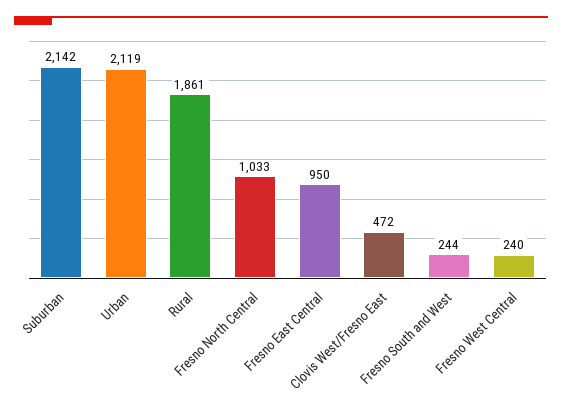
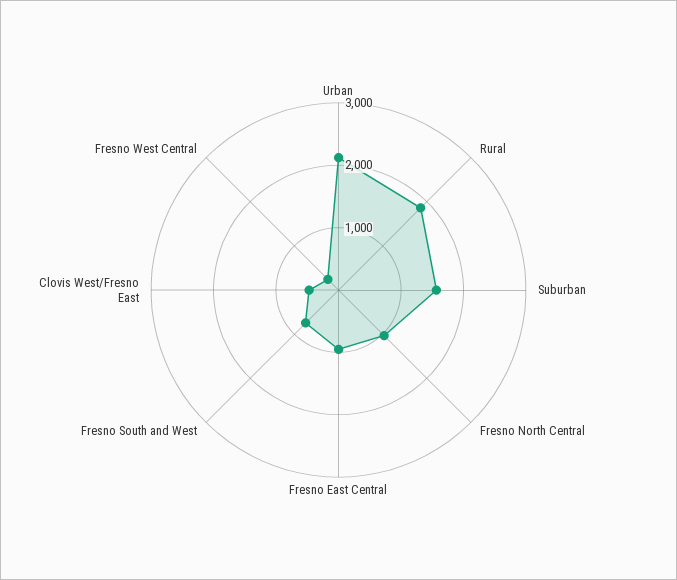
Suburban: 2142 -> 1600
Fresno South and West: 244 -> 800

